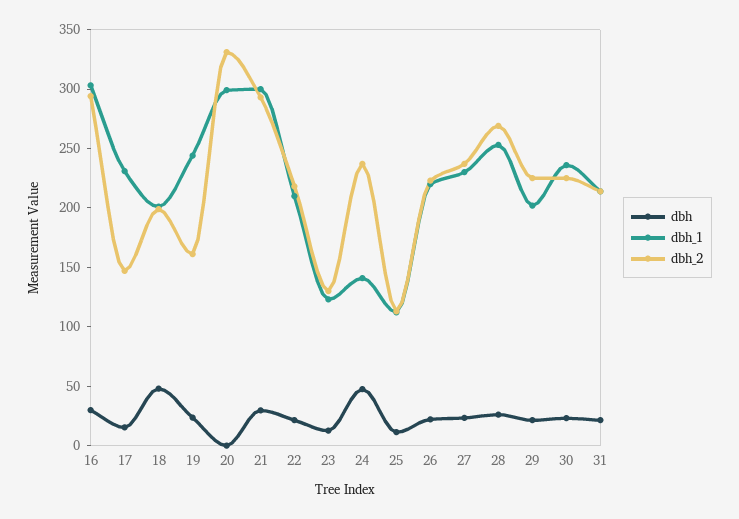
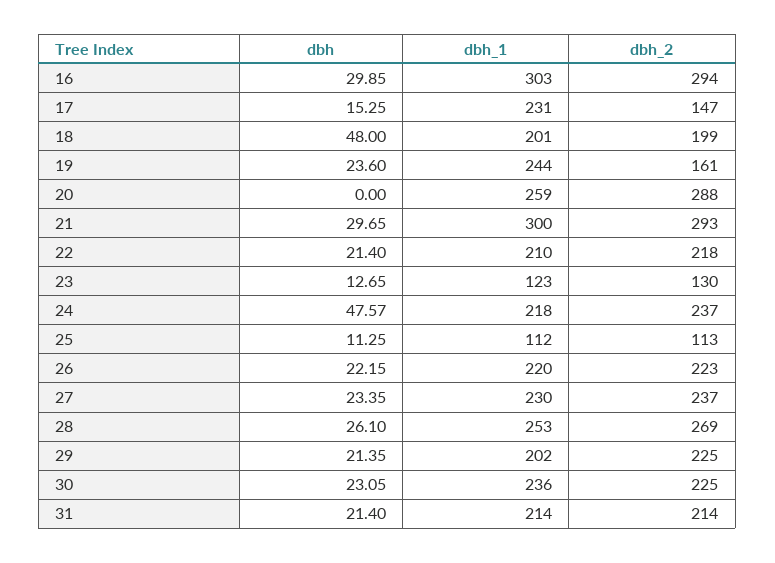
dbh_1, 20: 300 -> 259
dbh_2, 20: 330 -> 288
dbh_1, 24: 140 -> 218

